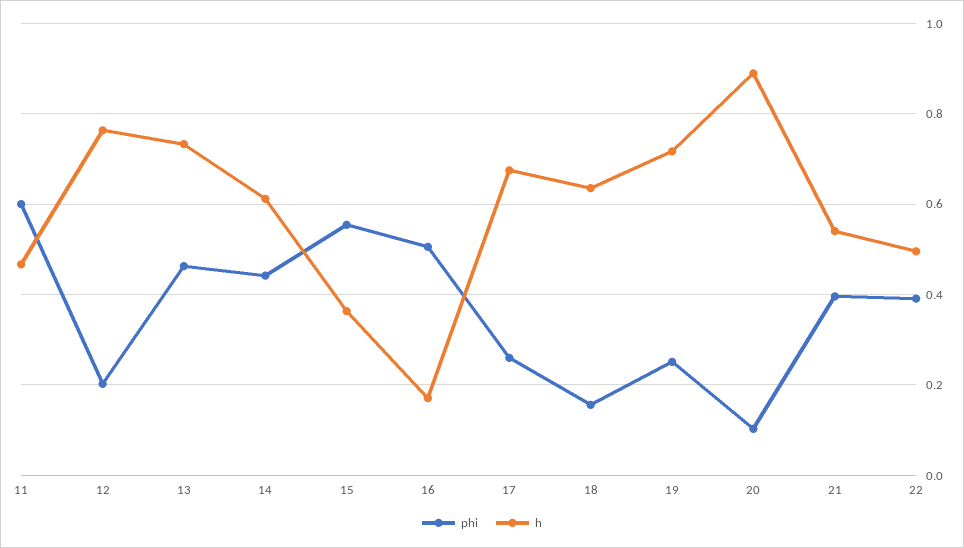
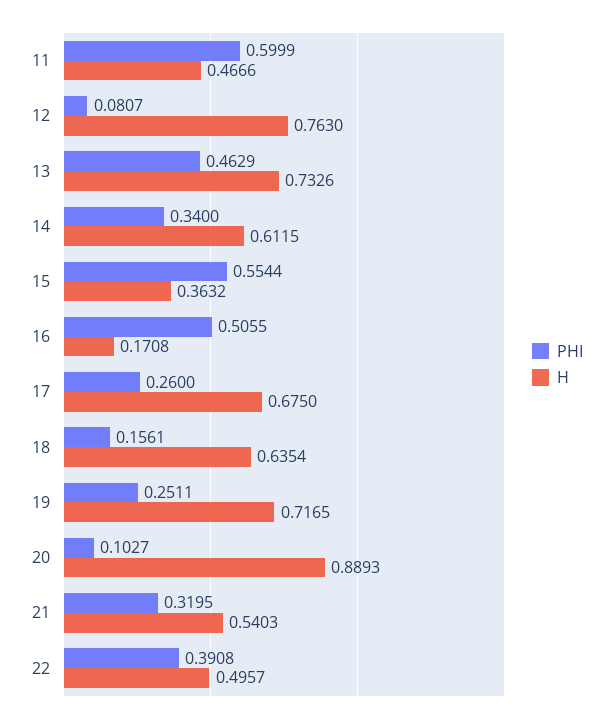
phi, 12: 0.2 -> 0.0807
phi, 14: 0.44 -> 0.34
phi, 21: 0.4 -> 0.3195

